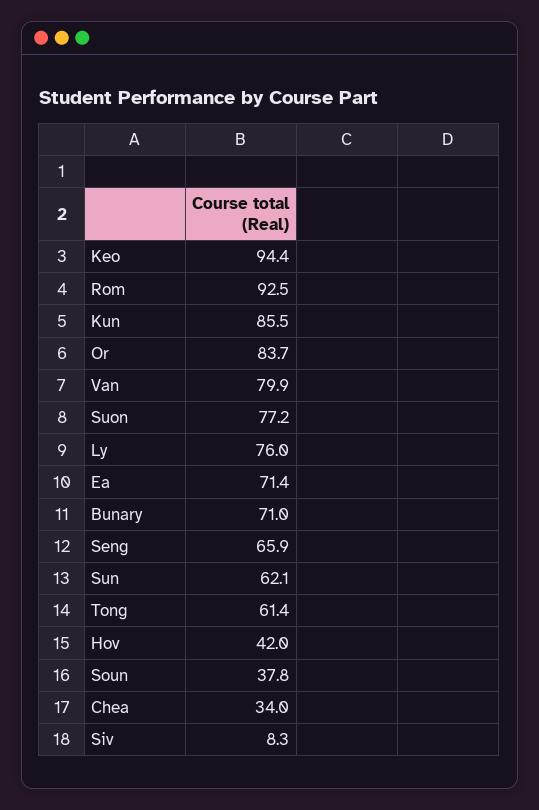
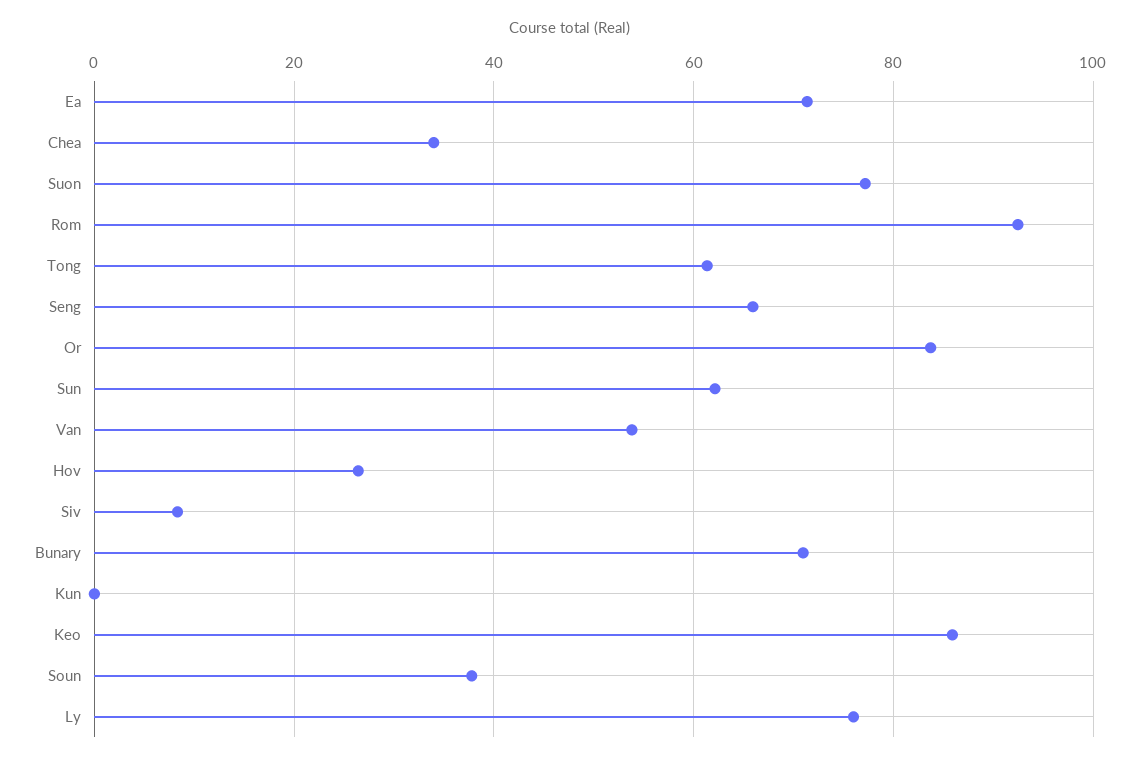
Keo: 94.4 -> 86
Kun: 85.5 -> 0
Van: 79.9 -> 54
Hov: 42 -> 26

